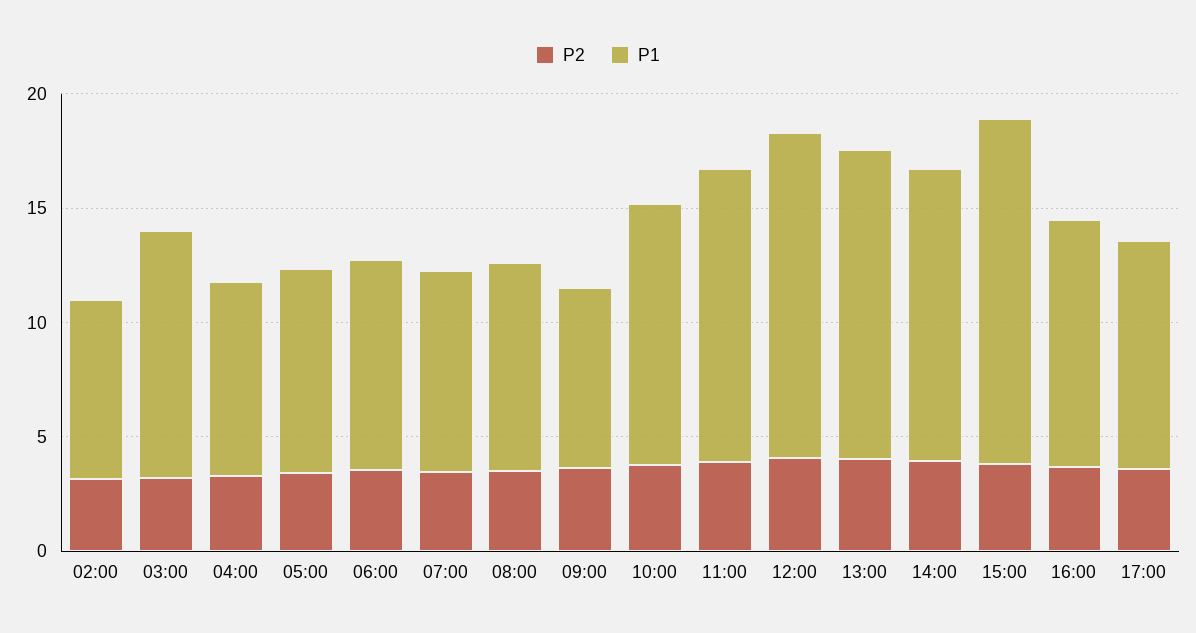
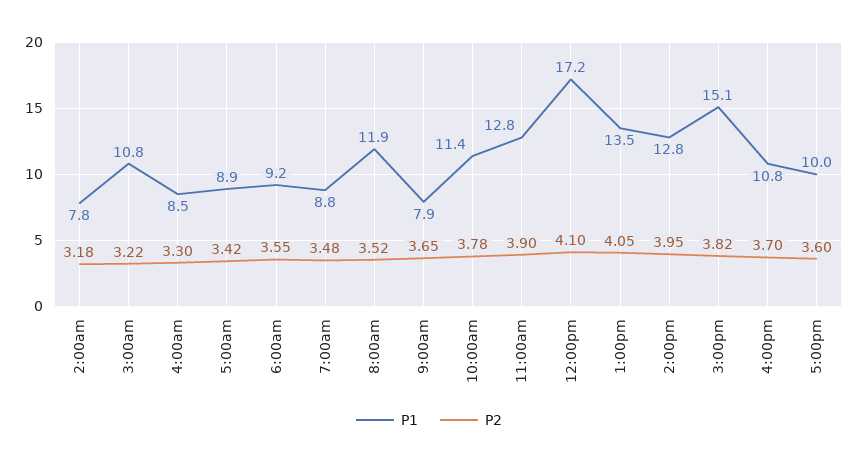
P1, 08:00: 9 -> 11.9
P1, 12:00: 14 -> 17.2

